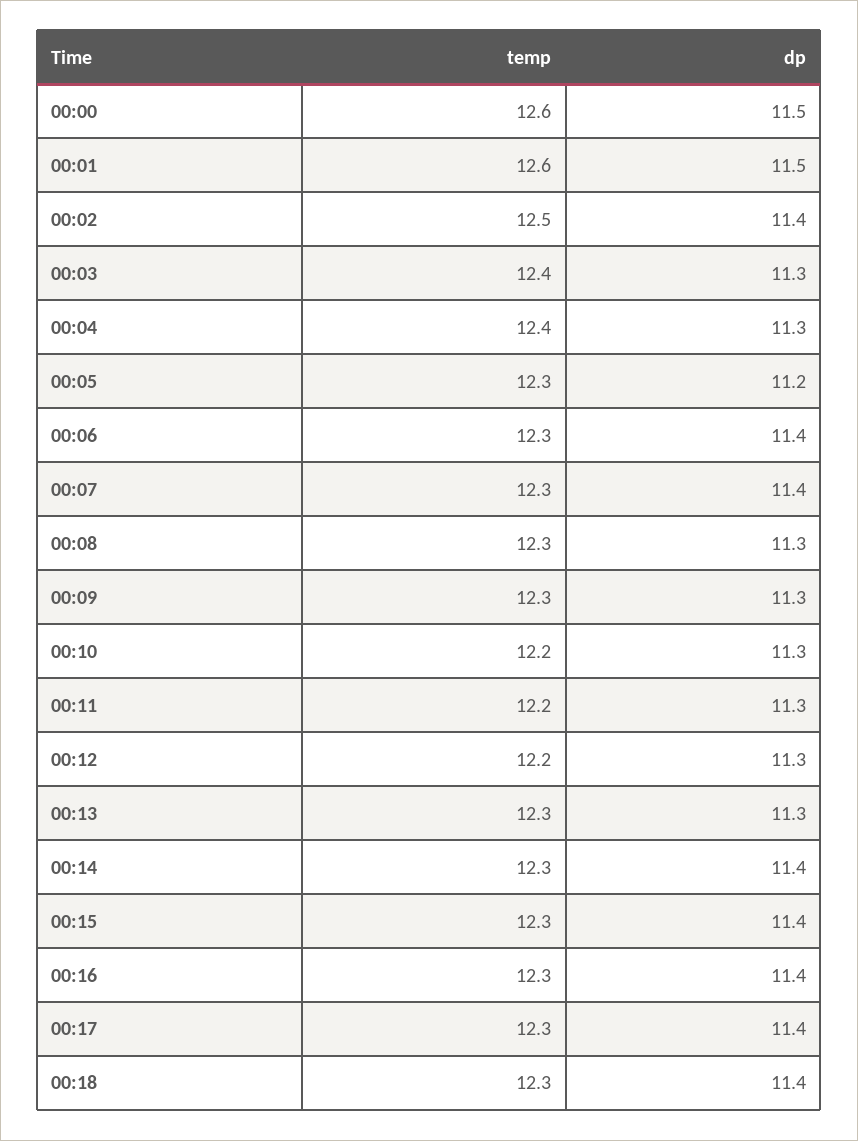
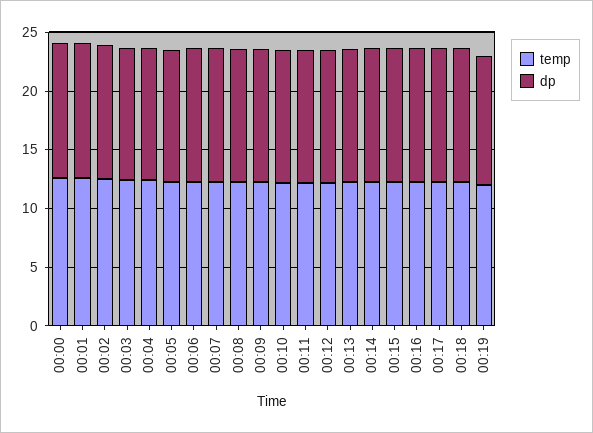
temp, 00:19: none -> 12
dp, 00:19: none -> 11

